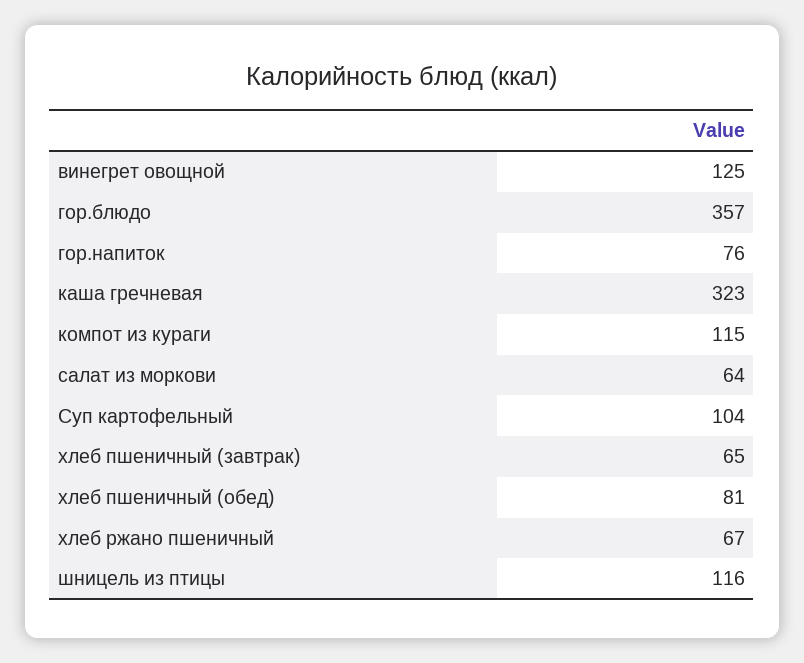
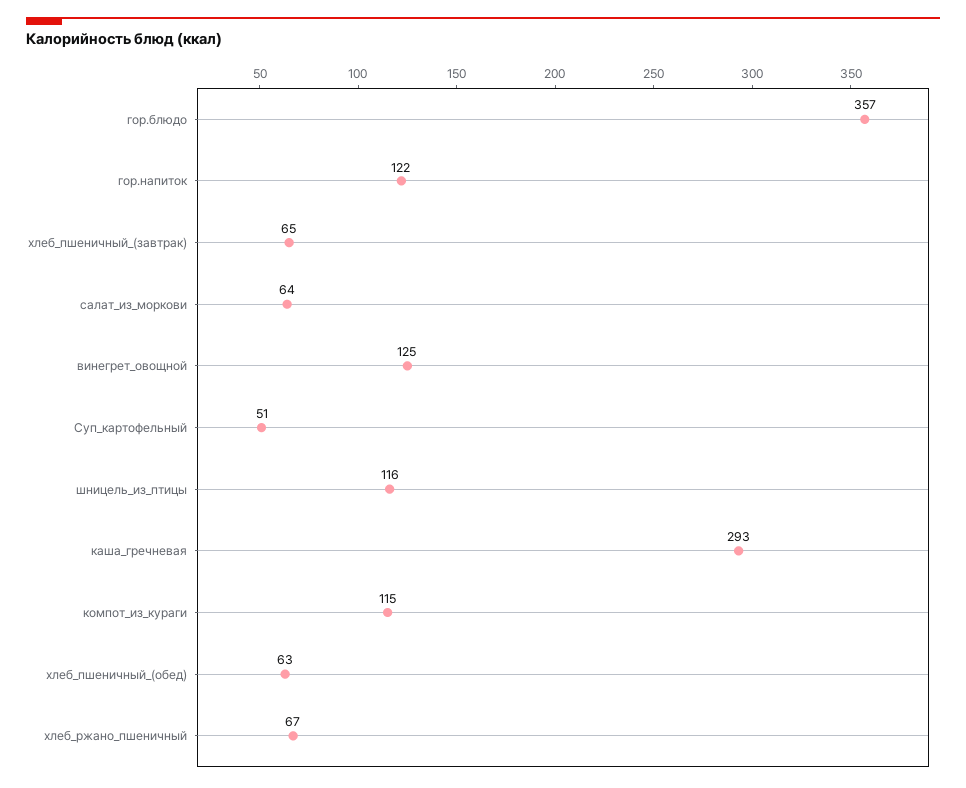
гор.напиток: 76 -> 122
каша гречневая: 323 -> 293
Суп картофельный: 104 -> 51
хлеб пшеничный (обед): 81 -> 63

